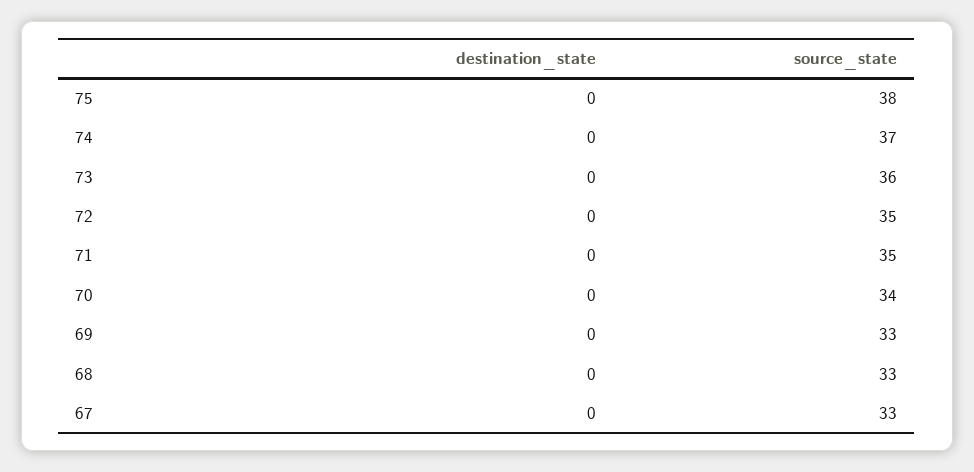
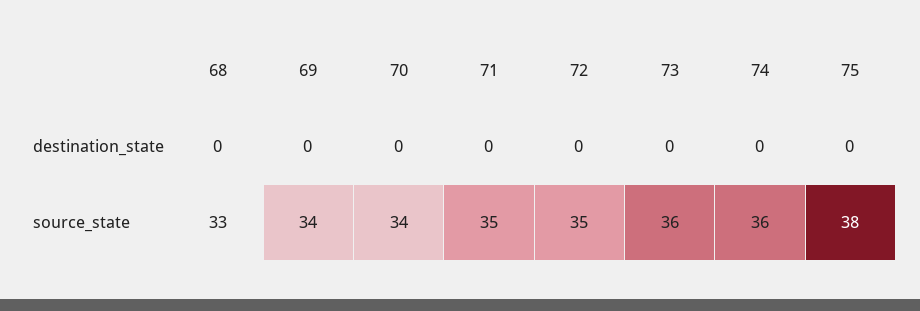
source_state, 74: 37 -> 36
source_state, 69: 33 -> 34
destination_state, 67: 0 -> none
source_state, 67: 33 -> none

